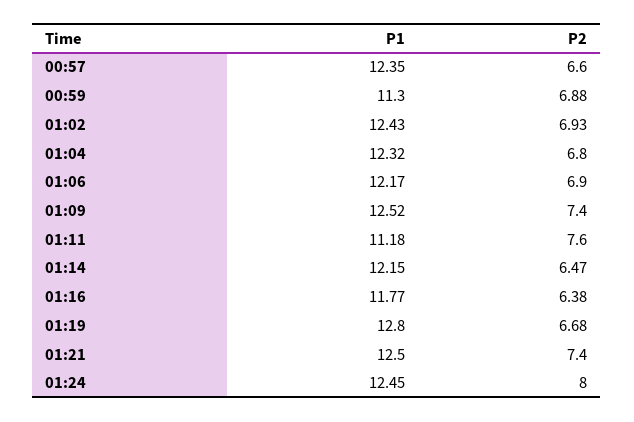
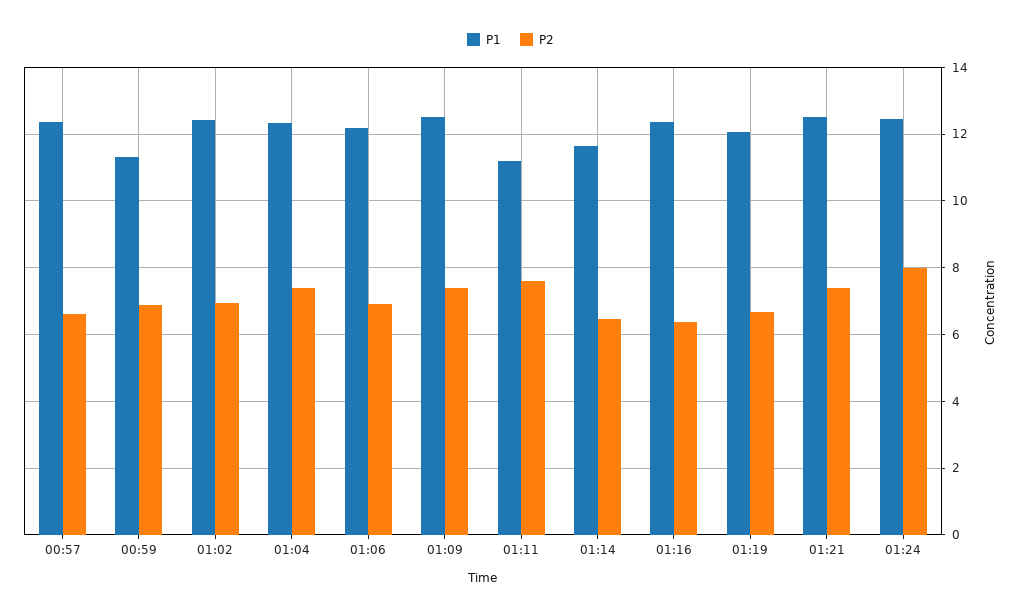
P2, 01:04: 6.8 -> 7.4
P1, 01:14: 12.15 -> 11.6
P1, 01:16: 11.77 -> 12.4
P1, 01:19: 12.8 -> 12

